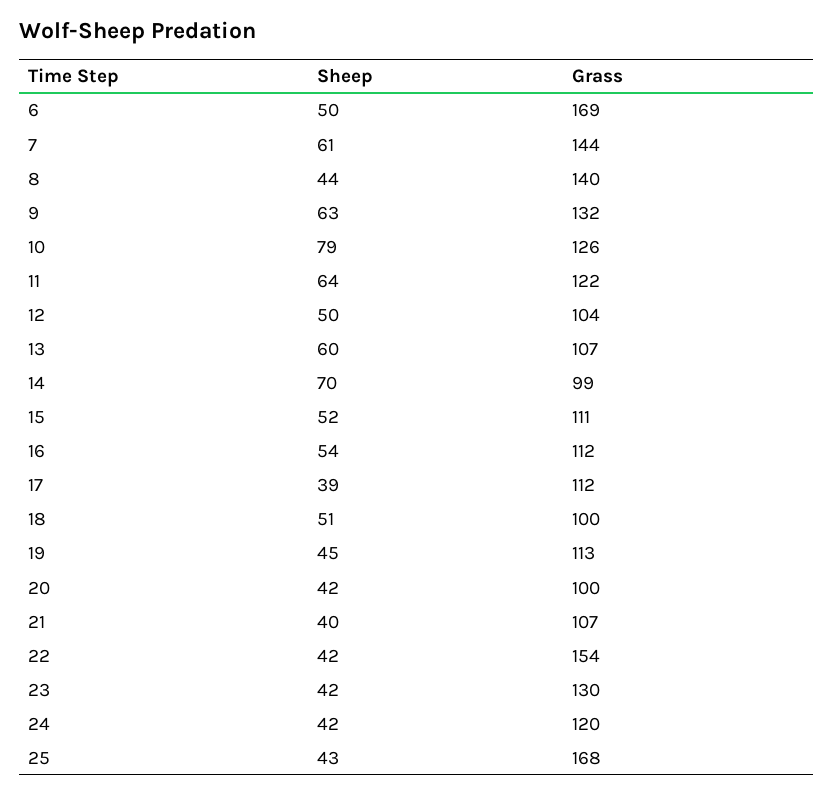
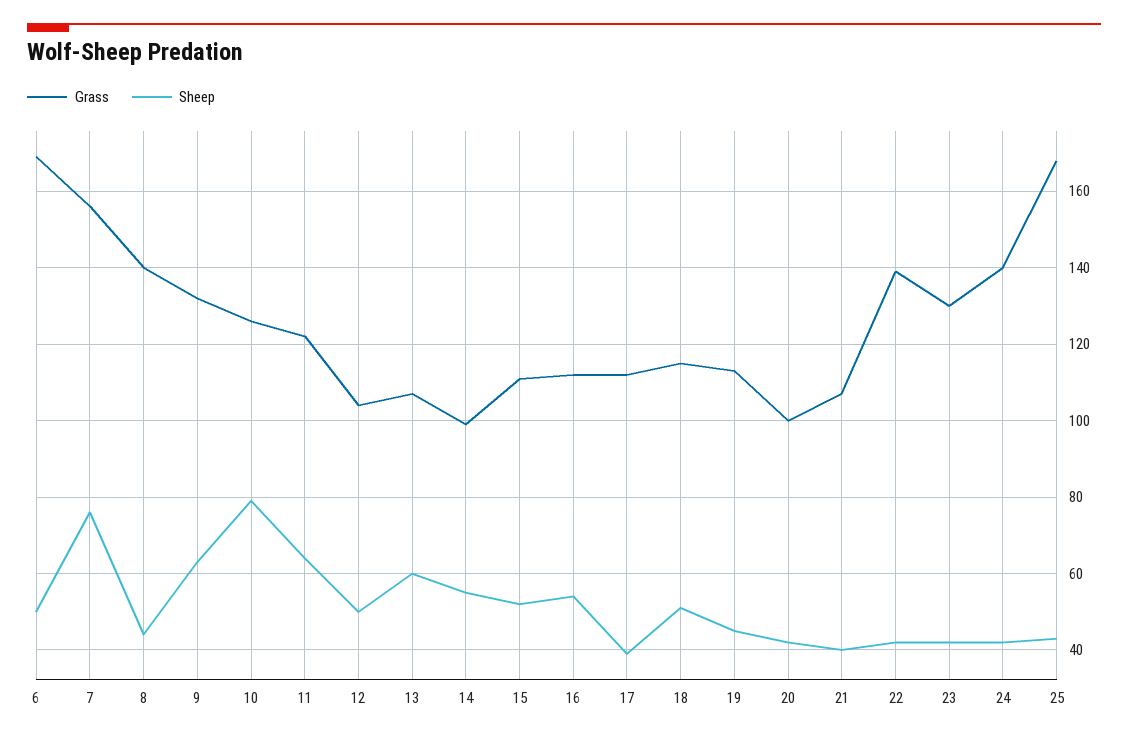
Sheep, 7: 61 -> 75
Grass, 7: 144 -> 155
Sheep, 14: 70 -> 55
Grass, 18: 100 -> 115
Grass, 22: 154 -> 140
Grass, 24: 120 -> 140

